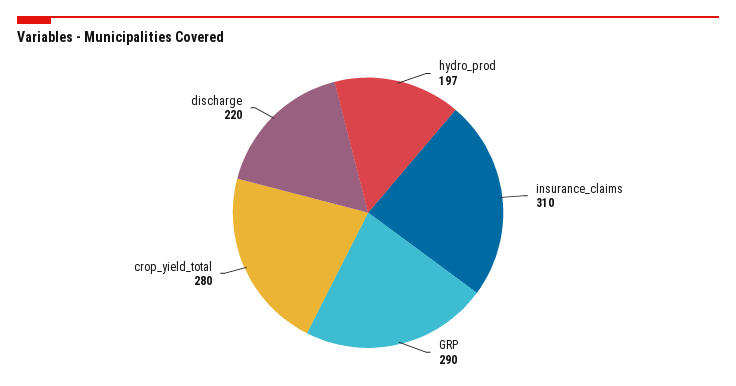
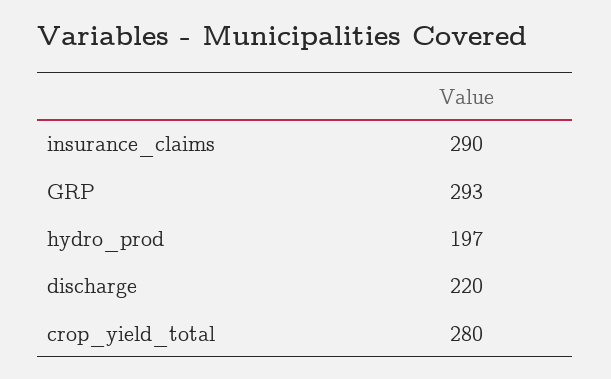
insurance_claims: 310 -> 290
GRP: 290 -> 293

